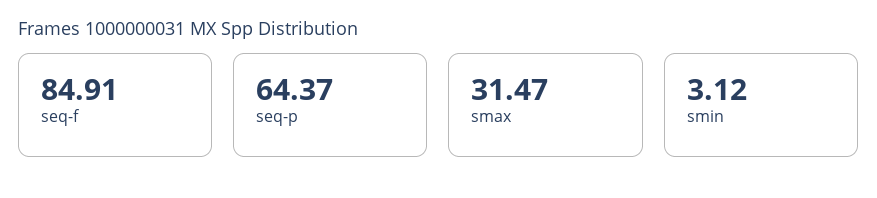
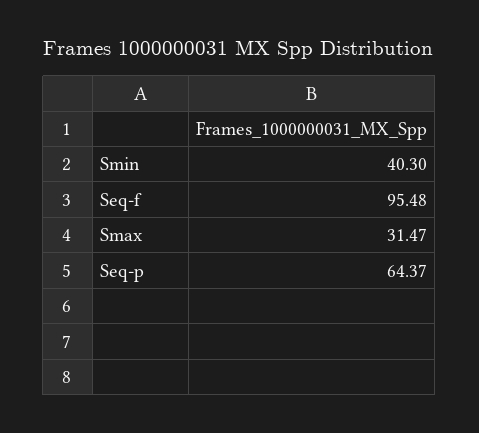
seq-f: 84.91 -> 95.48
smin: 3.12 -> 40.3

